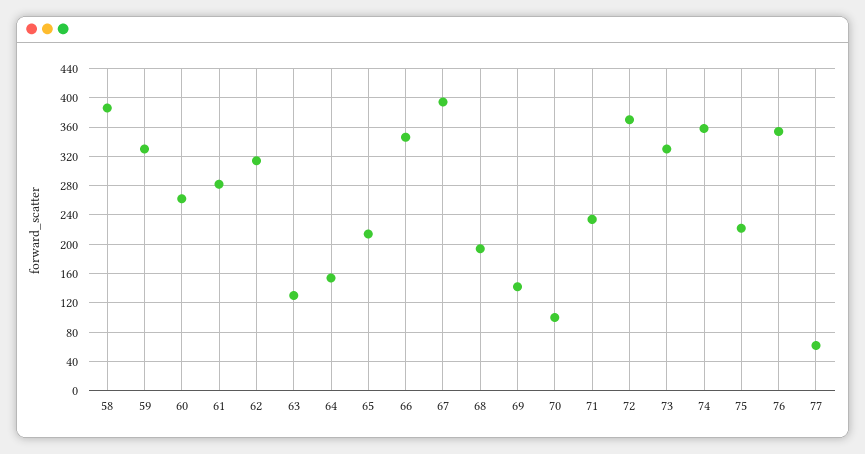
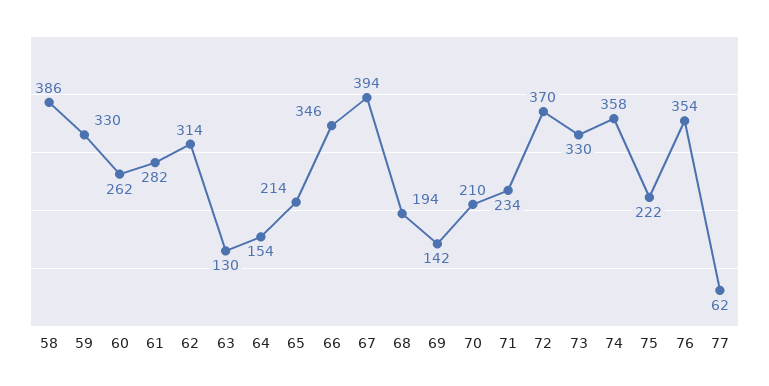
70: 100 -> 210

